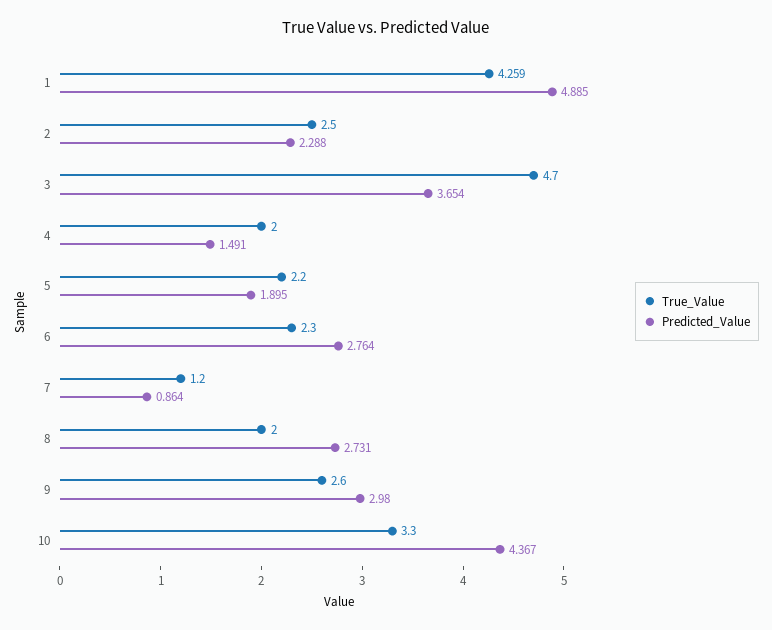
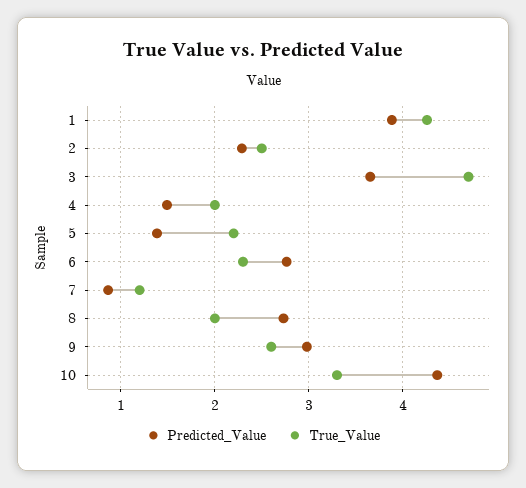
Predicted_Value, 1: 4.885 -> 3.9
Predicted_Value, 5: 1.895 -> 1.4

